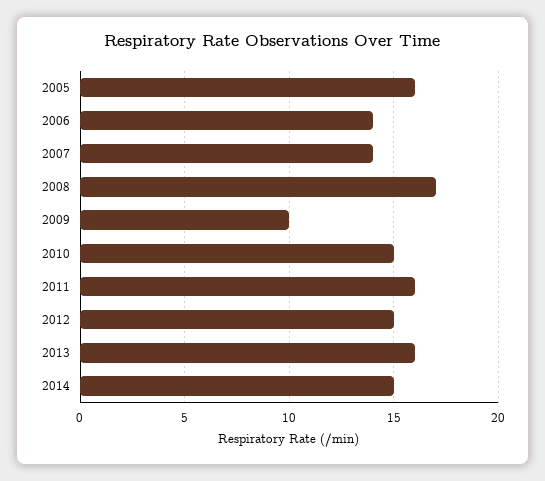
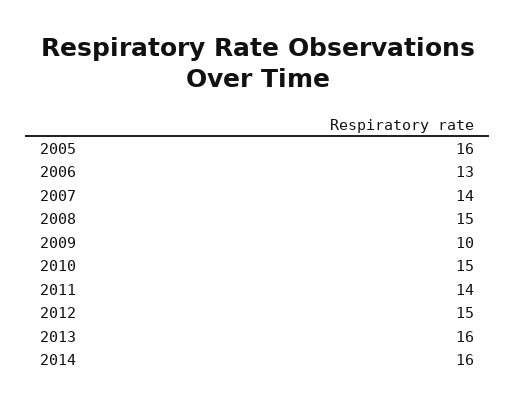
2006: 14 -> 13
2008: 17 -> 15
2011: 16 -> 14
2014: 15 -> 16

